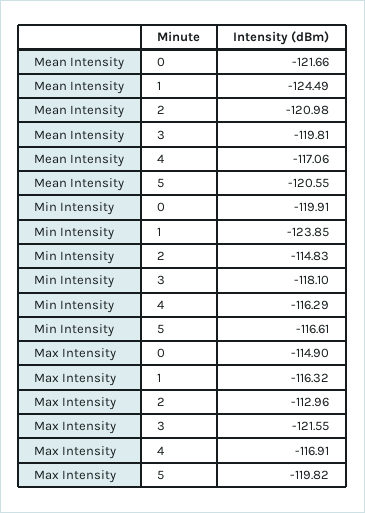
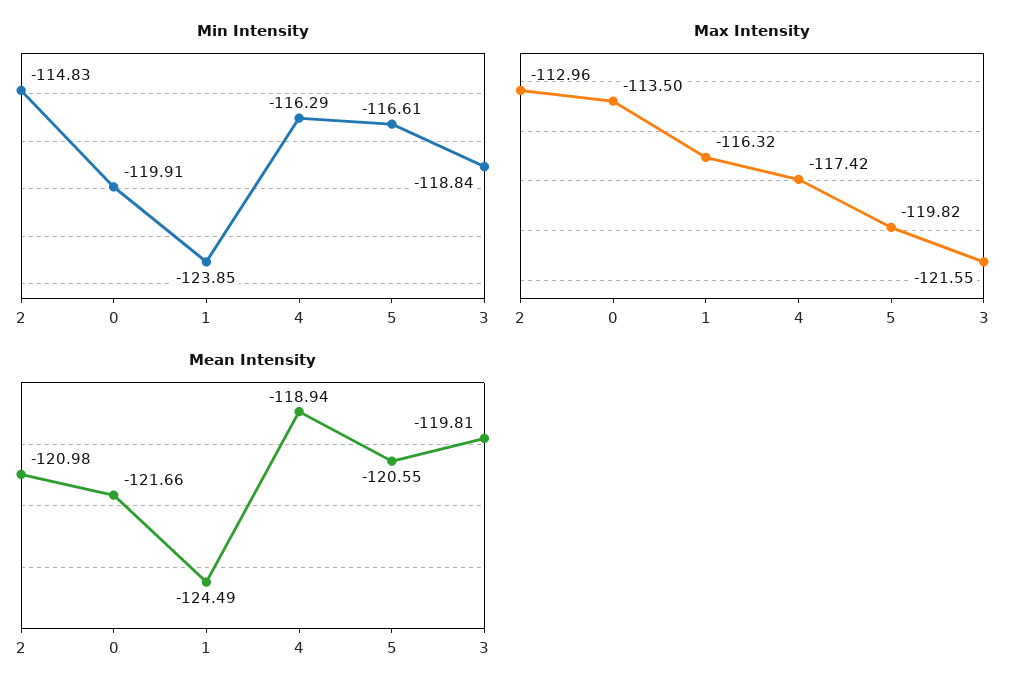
Mean Intensity, 4: -117.06 -> -118.94
Min Intensity, 3: -118.1 -> -118.84
Max Intensity, 0: -114.9 -> -113.5
Max Intensity, 4: -116.91 -> -117.42

